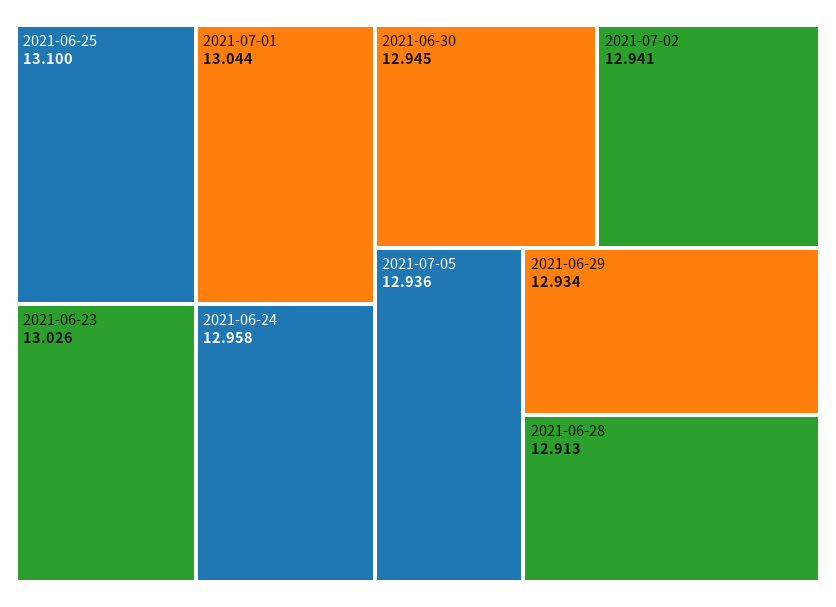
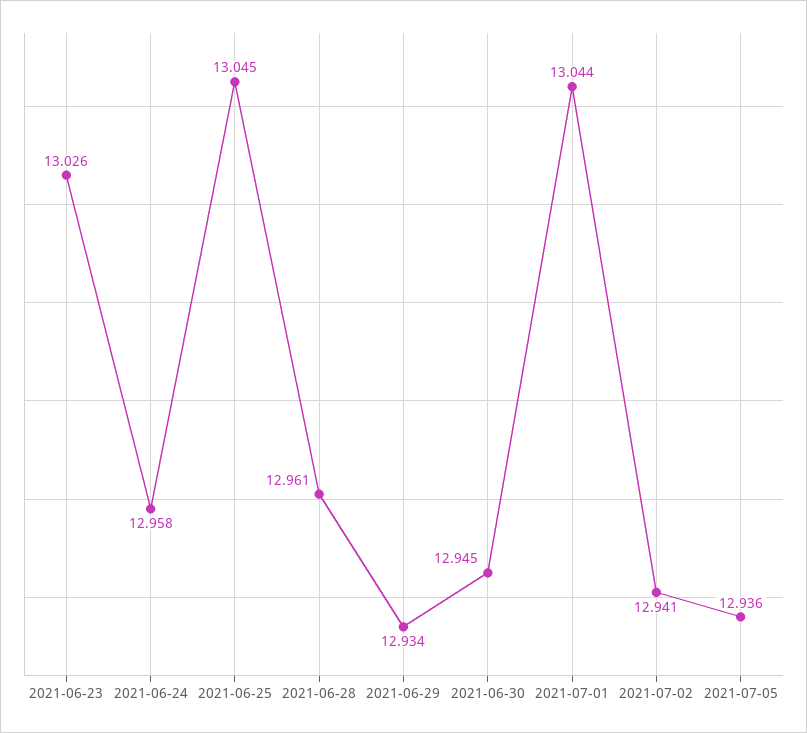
2021-06-25: 13.1 -> 13.045
2021-06-28: 12.913 -> 12.961

